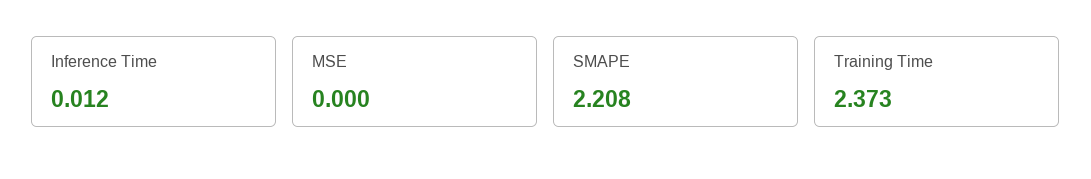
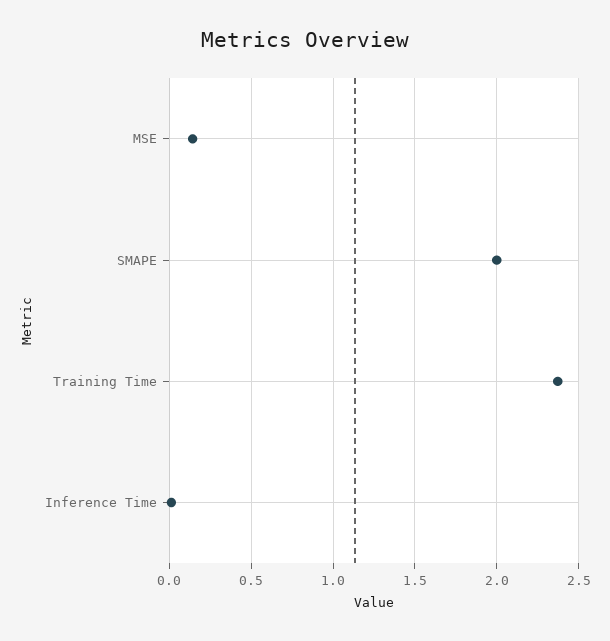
MSE: 0 -> 0.15
SMAPE: 2.208 -> 2

